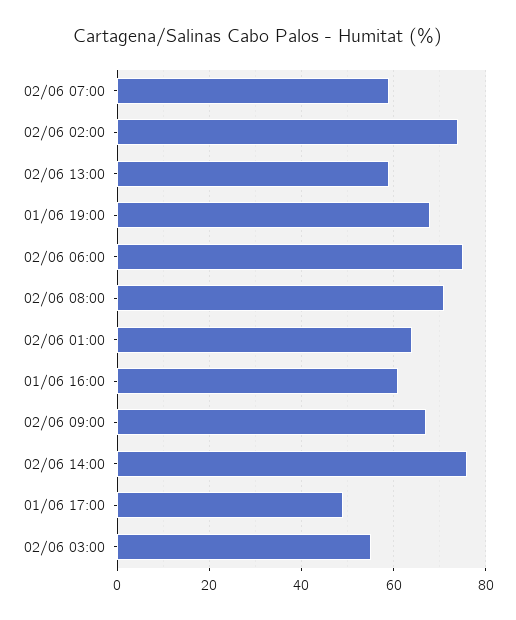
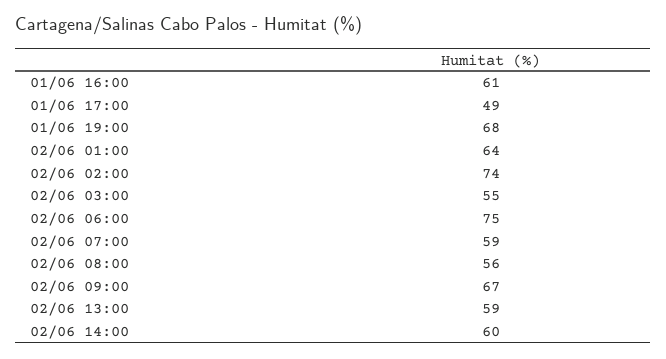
02/06 08:00: 70 -> 56
02/06 14:00: 75 -> 60

